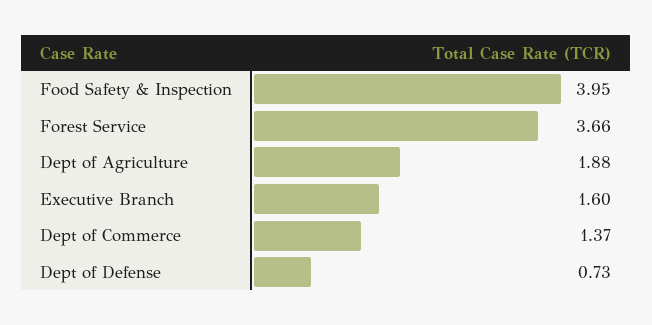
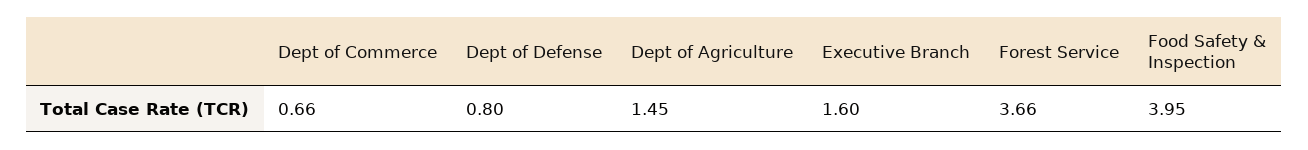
Dept of Agriculture: 1.88 -> 1.45
Dept of Commerce: 1.37 -> 0.66
Dept of Defense: 0.73 -> 0.8

